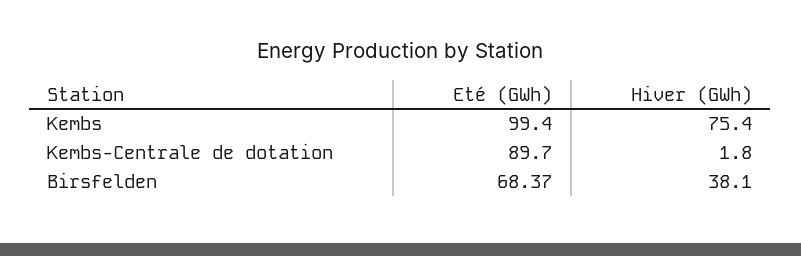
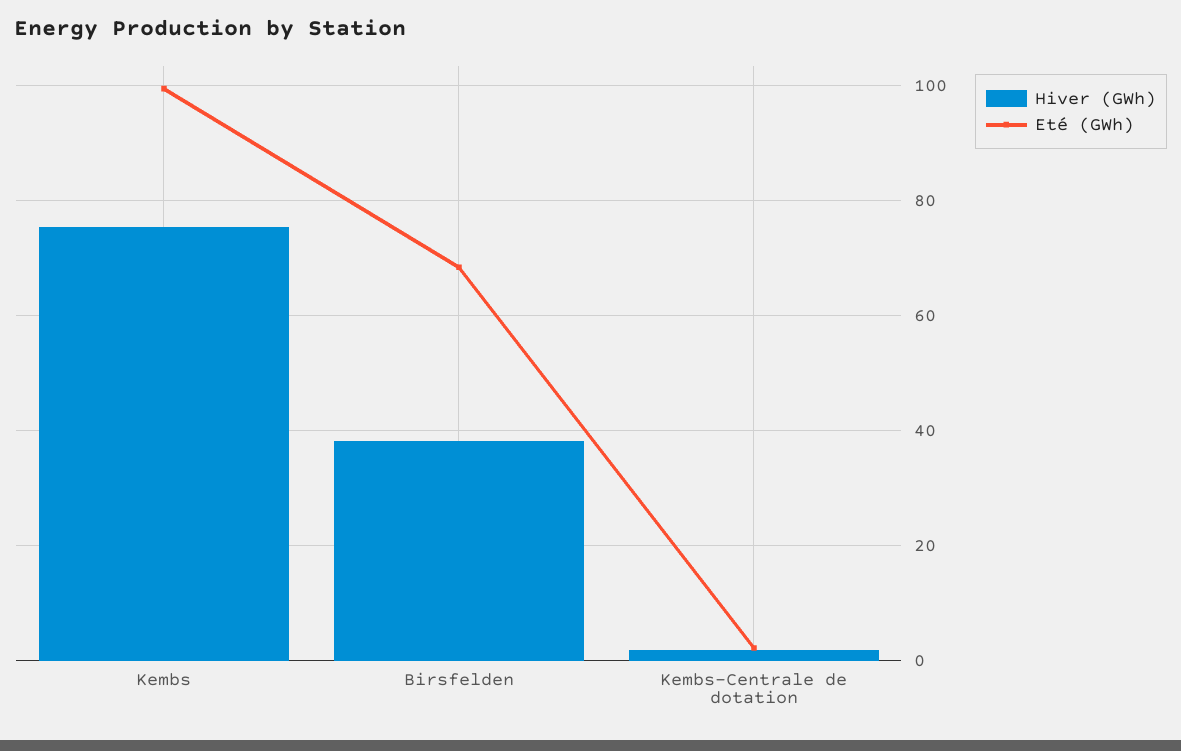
Eté (GWh), Kembs-Centrale de dotation: 89.7 -> 2

